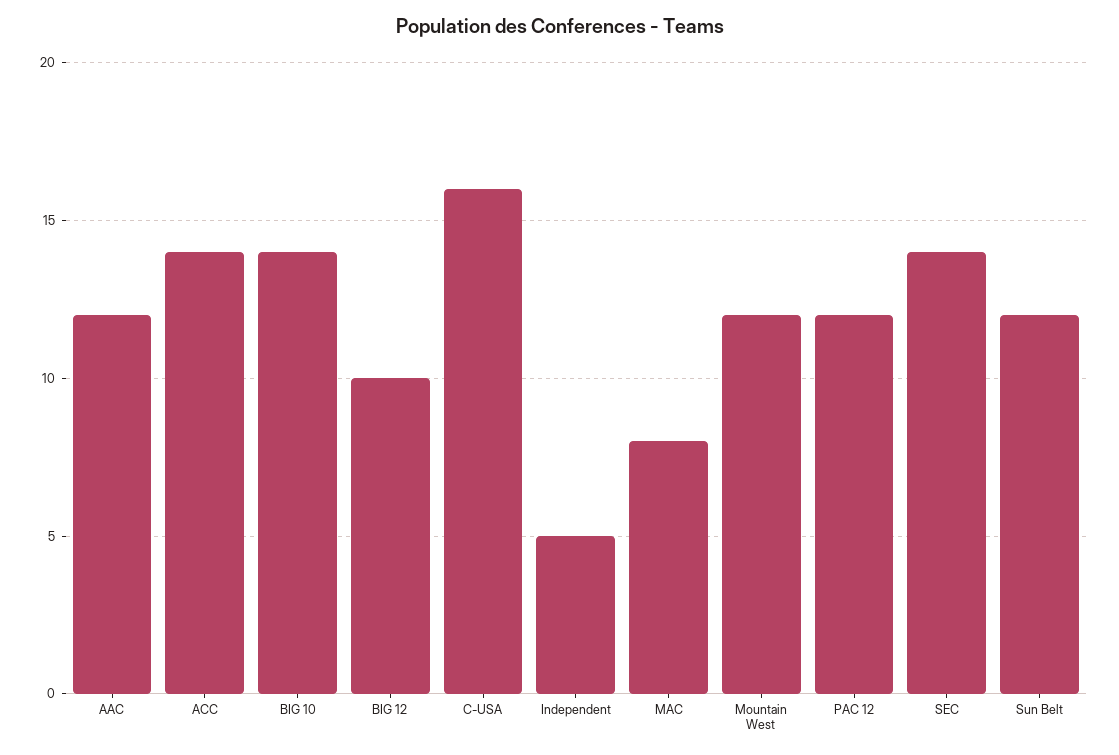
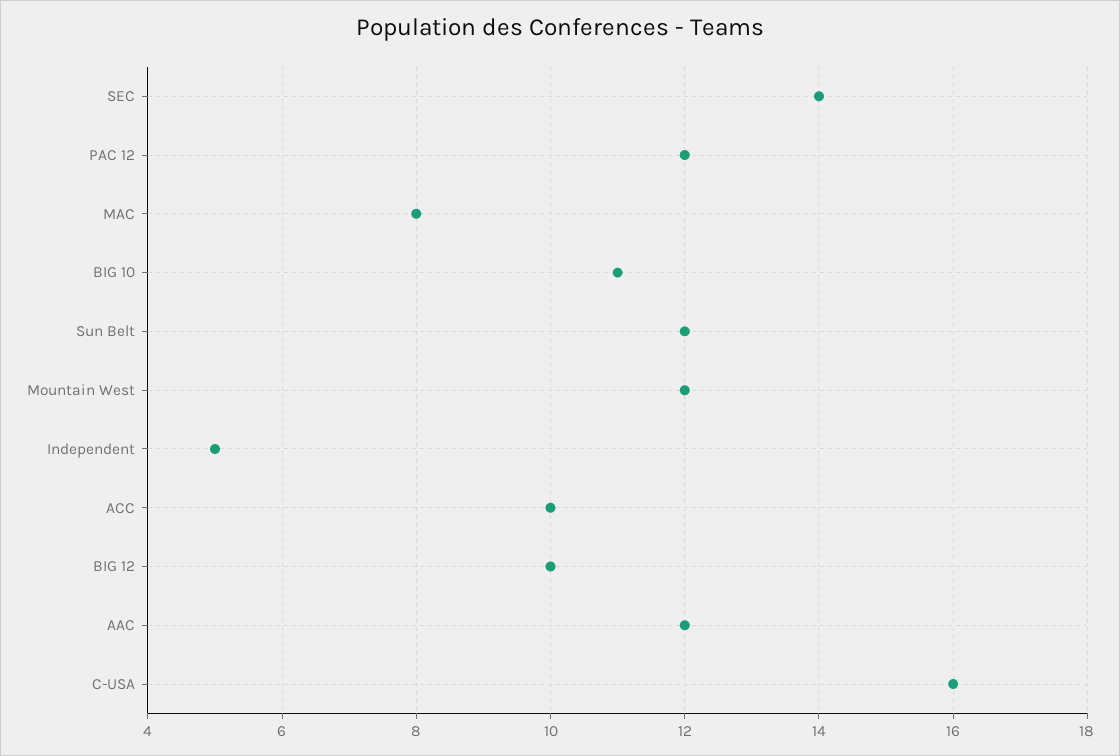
ACC: 14 -> 10
BIG 10: 14 -> 11

